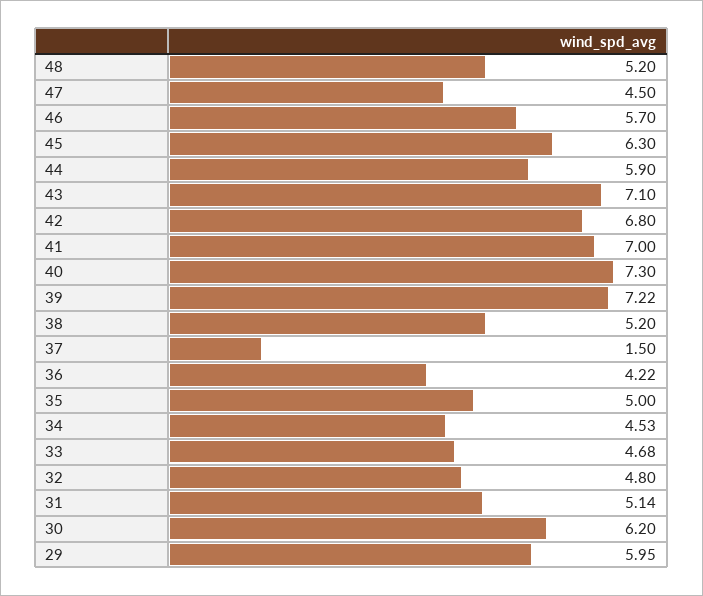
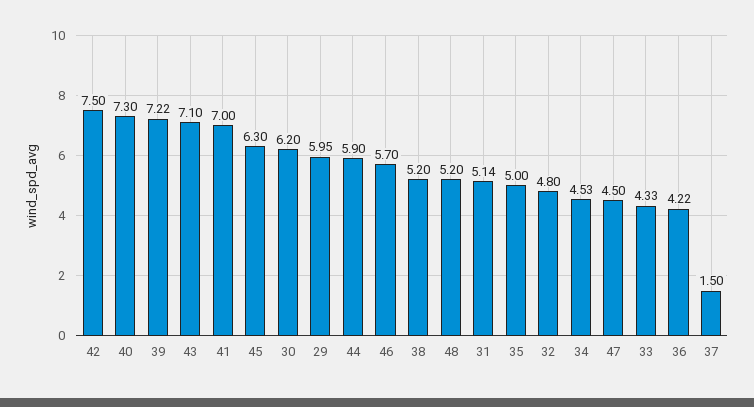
42: 6.8 -> 7.5
33: 4.68 -> 4.33

